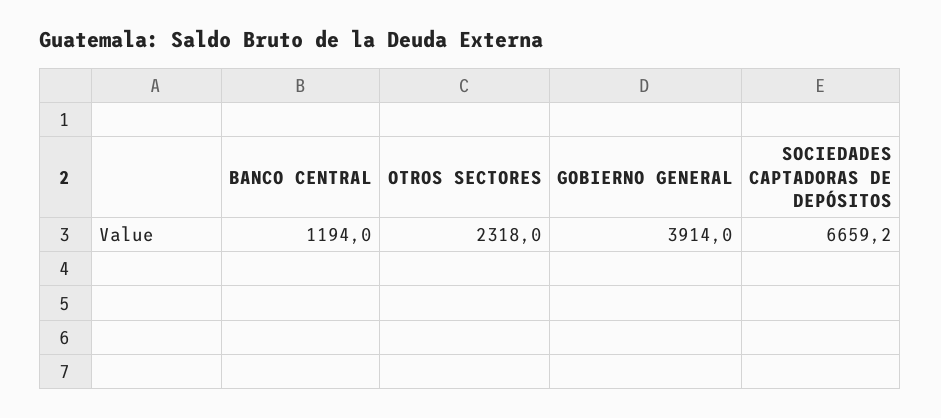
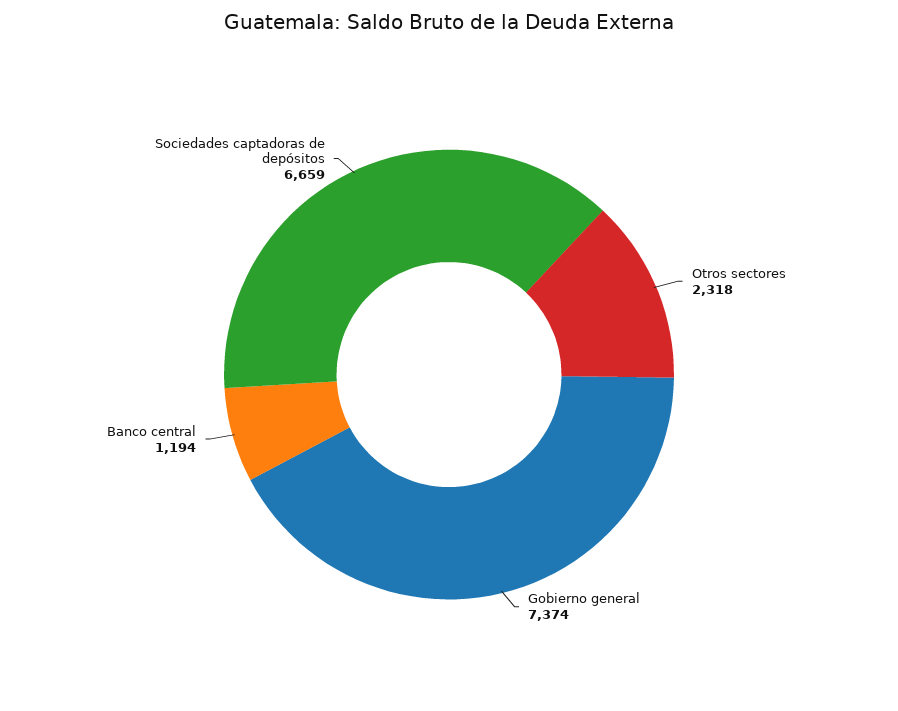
GOBIERNO GENERAL: 3914 -> 7374

